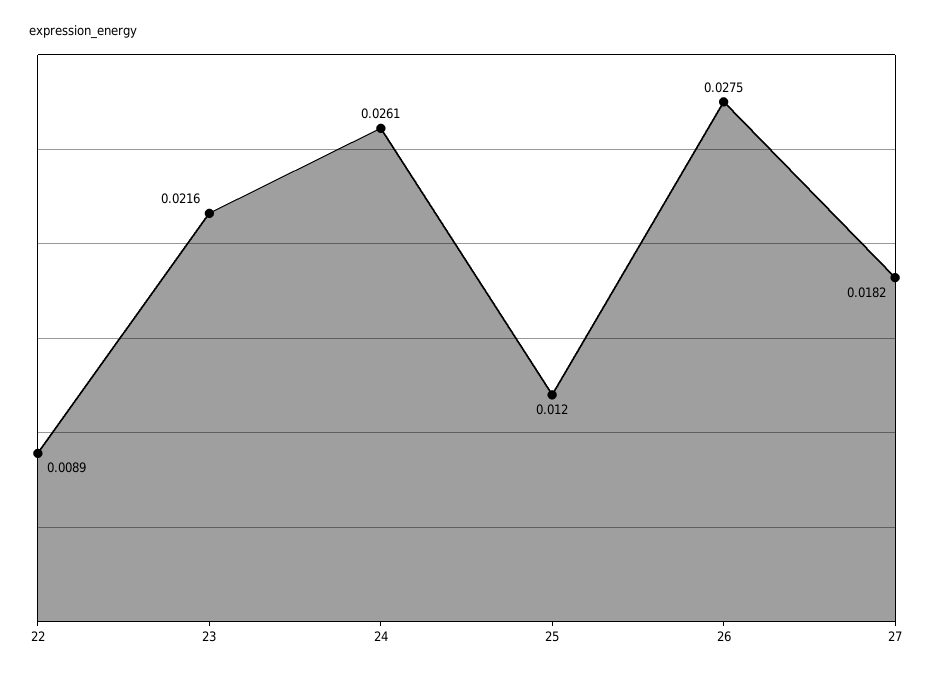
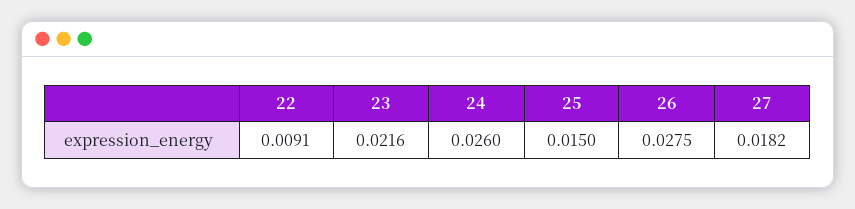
22: 0.0089 -> 0.0091
24: 0.0261 -> 0.026
25: 0.012 -> 0.015

